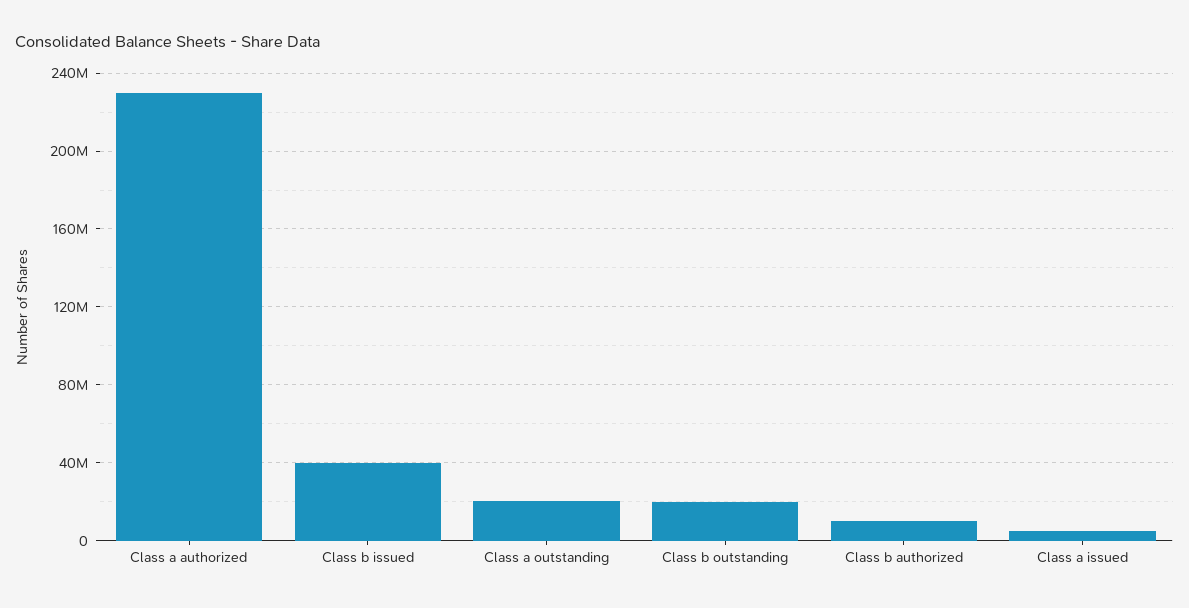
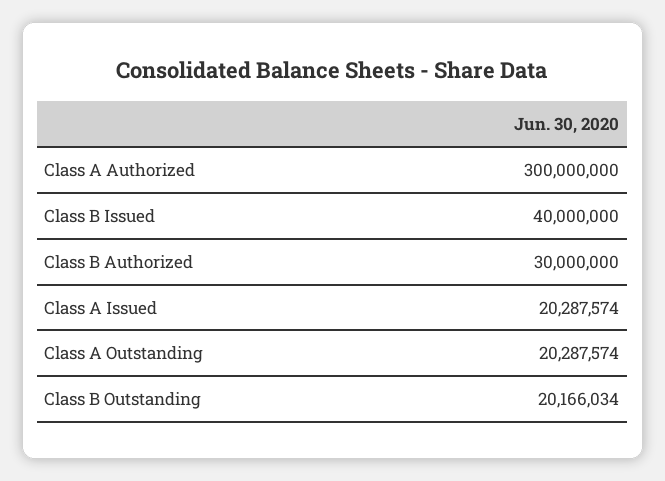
Class a authorized: 230000000 -> 300000000
Class b authorized: 10000000 -> 30000000
Class a issued: 5000000 -> 20287574

